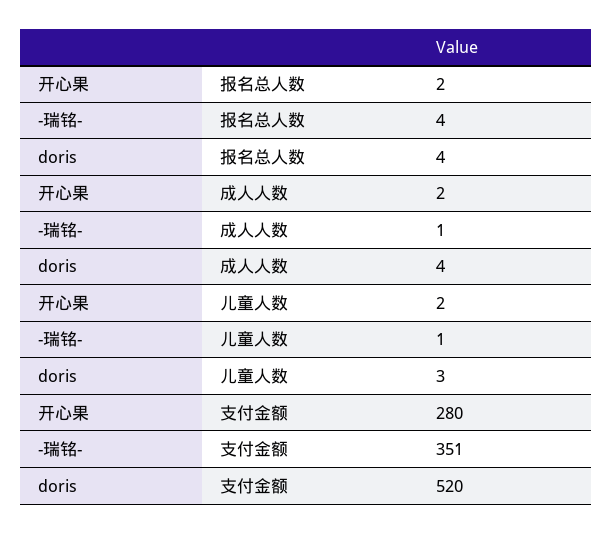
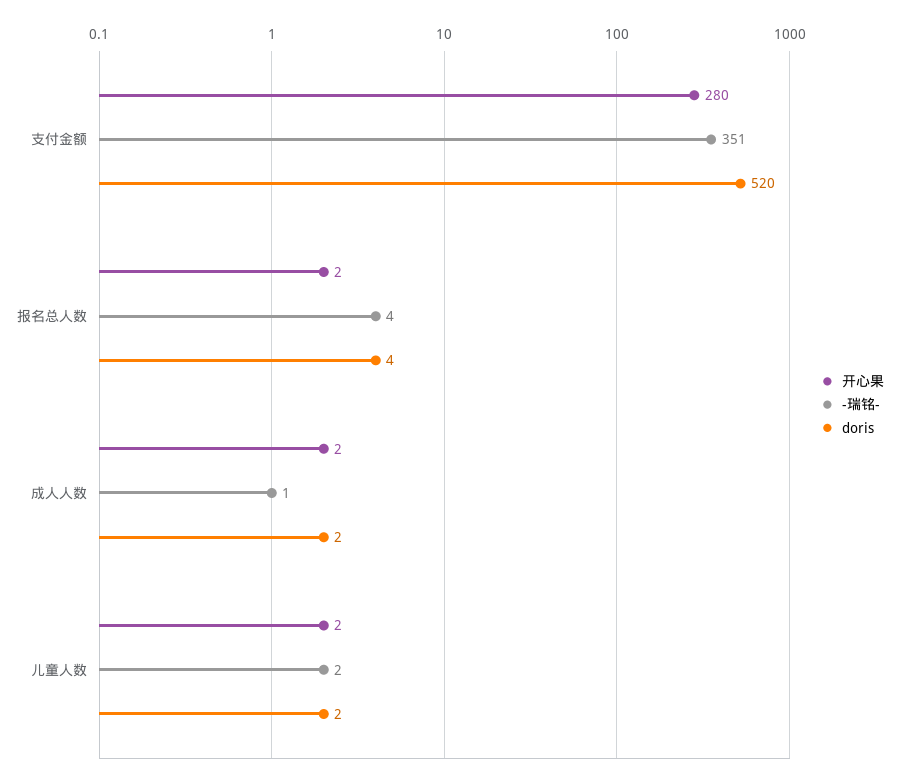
doris, 成人人数: 4 -> 2
-瑞铭-, 儿童人数: 1 -> 2
doris, 儿童人数: 3 -> 2

